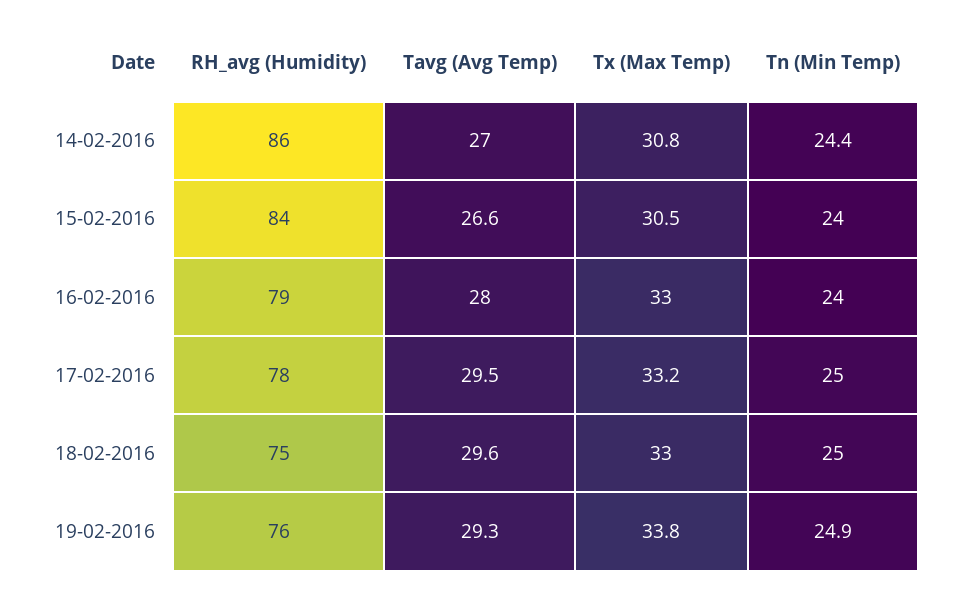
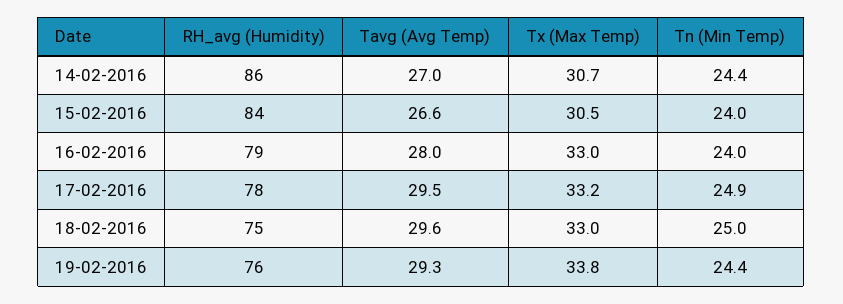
Tx (Max Temp), 14-02-2016: 30.8 -> 30.7
Tn (Min Temp), 17-02-2016: 25 -> 24.9
Tn (Min Temp), 19-02-2016: 24.9 -> 24.4

